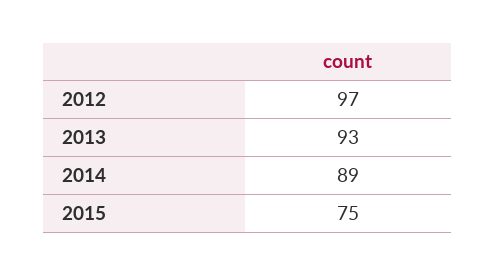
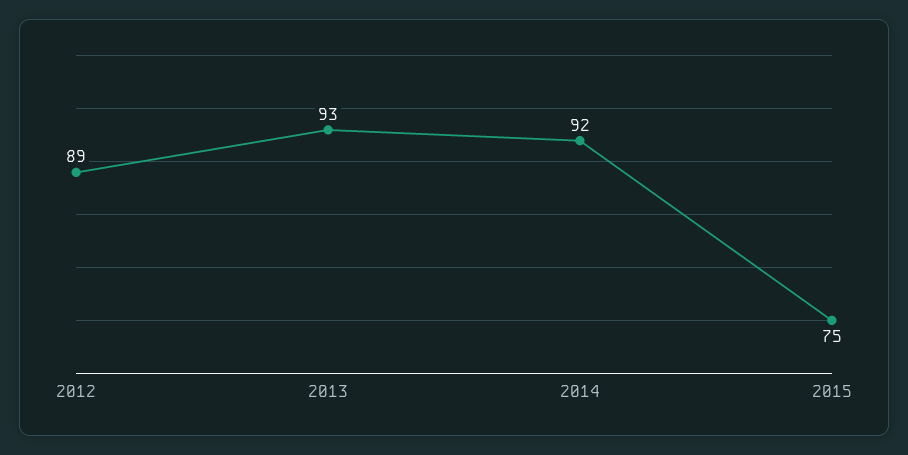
2012: 97 -> 89
2014: 89 -> 92

